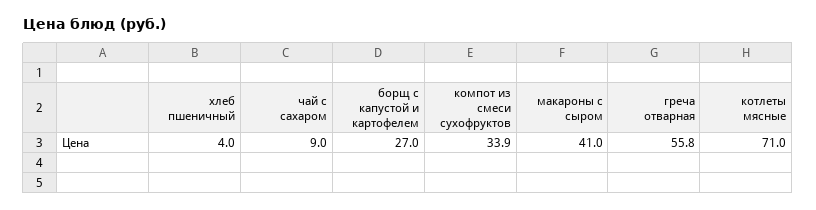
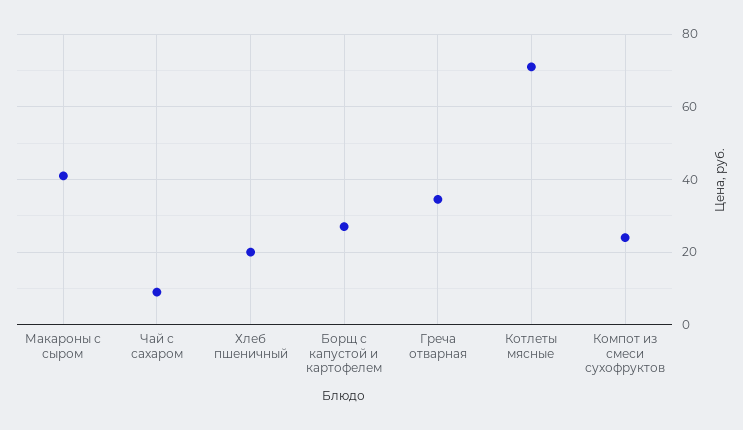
хлеб пшеничный: 4 -> 20
компот из смеси сухофруктов: 33.9 -> 24
греча отварная: 55.8 -> 34

